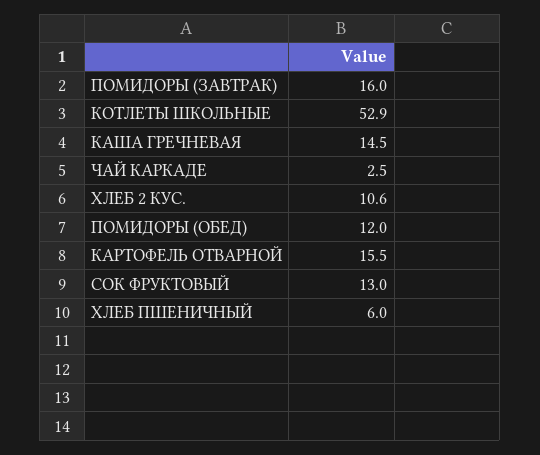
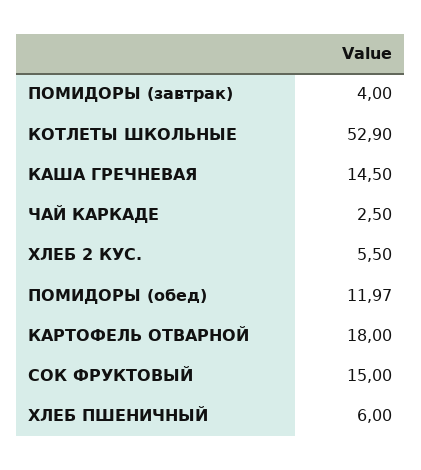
ПОМИДОРЫ (ЗАВТРАК): 16 -> 4
ХЛЕБ 2 КУС.: 10.6 -> 5.5
ПОМИДОРЫ (ОБЕД): 12 -> 11.97
КАРТОФЕЛЬ ОТВАРНОЙ: 15.5 -> 18
СОК ФРУКТОВЫЙ: 13 -> 15

